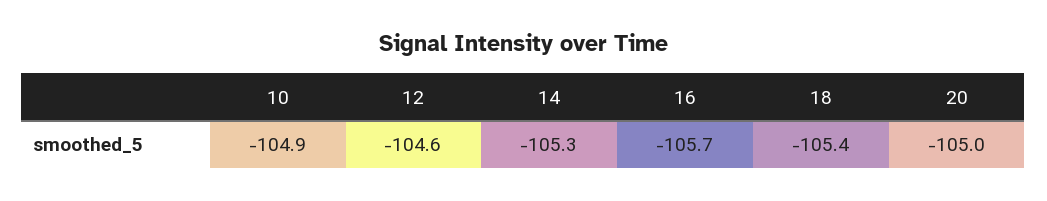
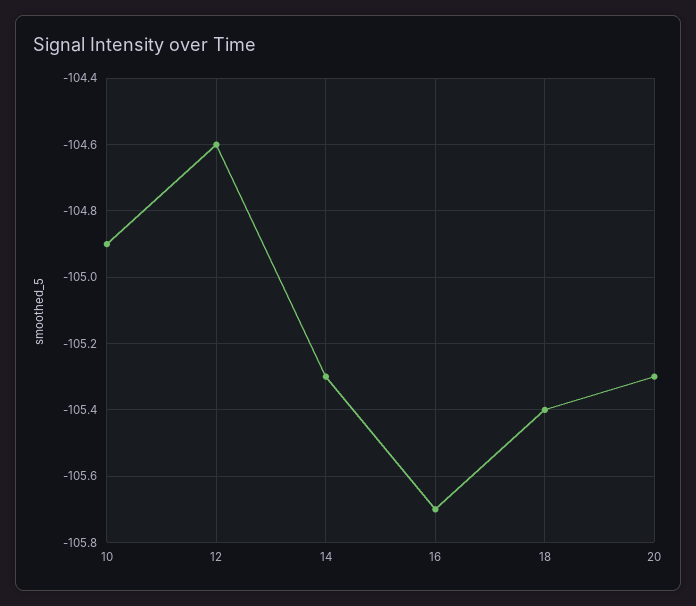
20: -105 -> -105.3

